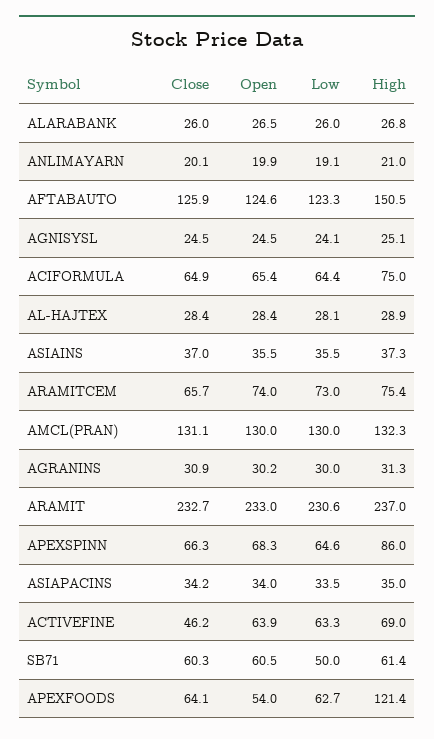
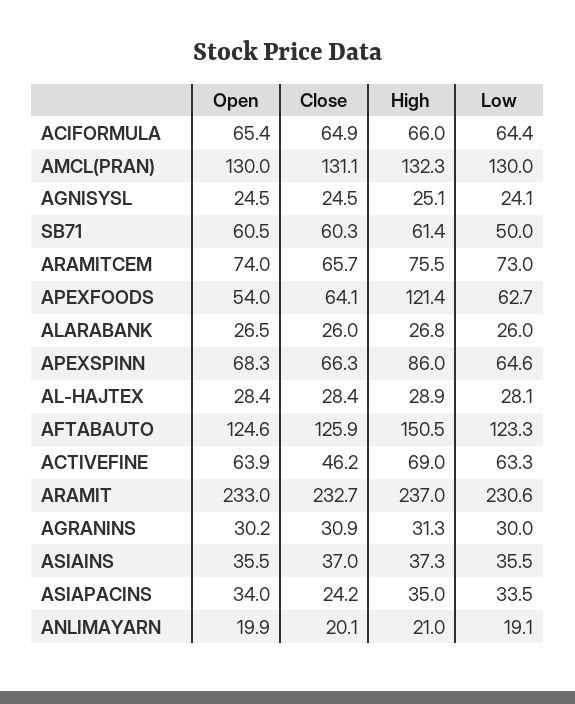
High, ACIFORMULA: 75 -> 66
High, ARAMITCEM: 75.4 -> 75.5
Close, ASIAPACINS: 34.2 -> 24.2

